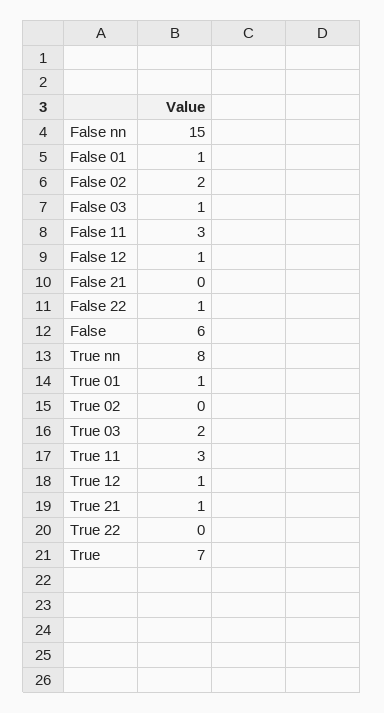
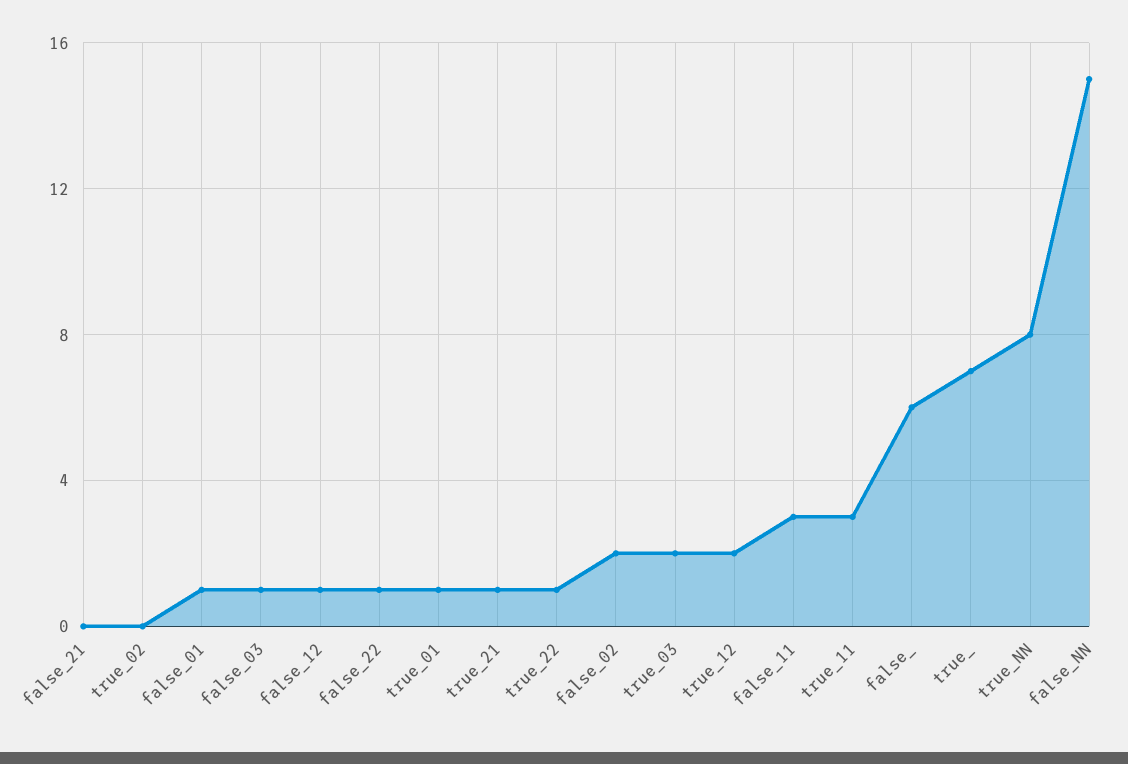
True 12: 1 -> 2
True 22: 0 -> 1

